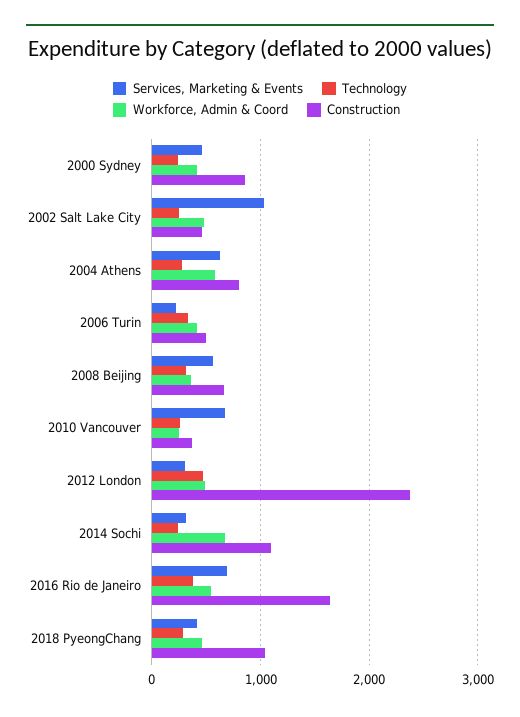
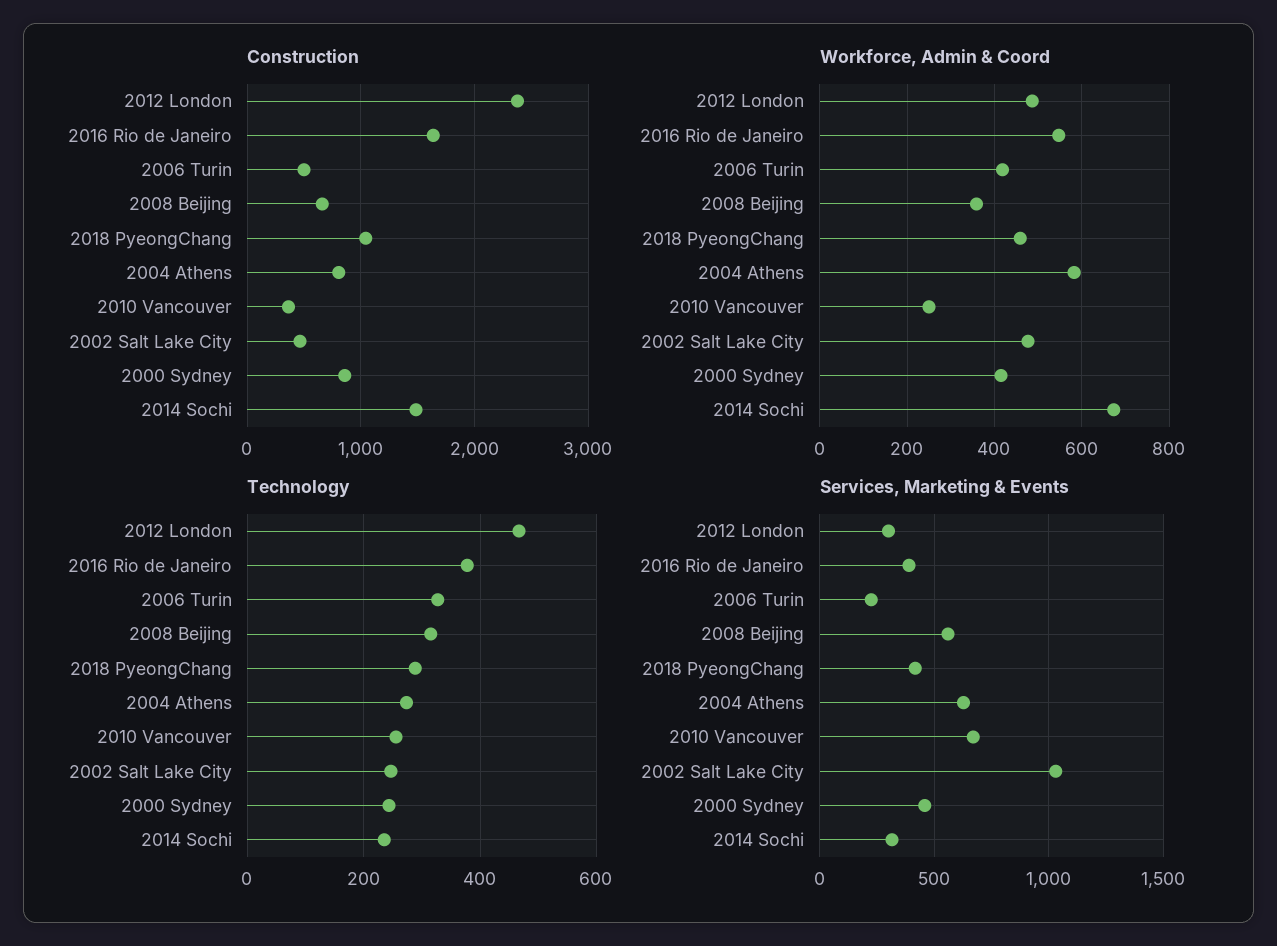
Construction, 2014 Sochi: 1100 -> 1500
Services, Marketing & Events, 2016 Rio de Janeiro: 700 -> 400

